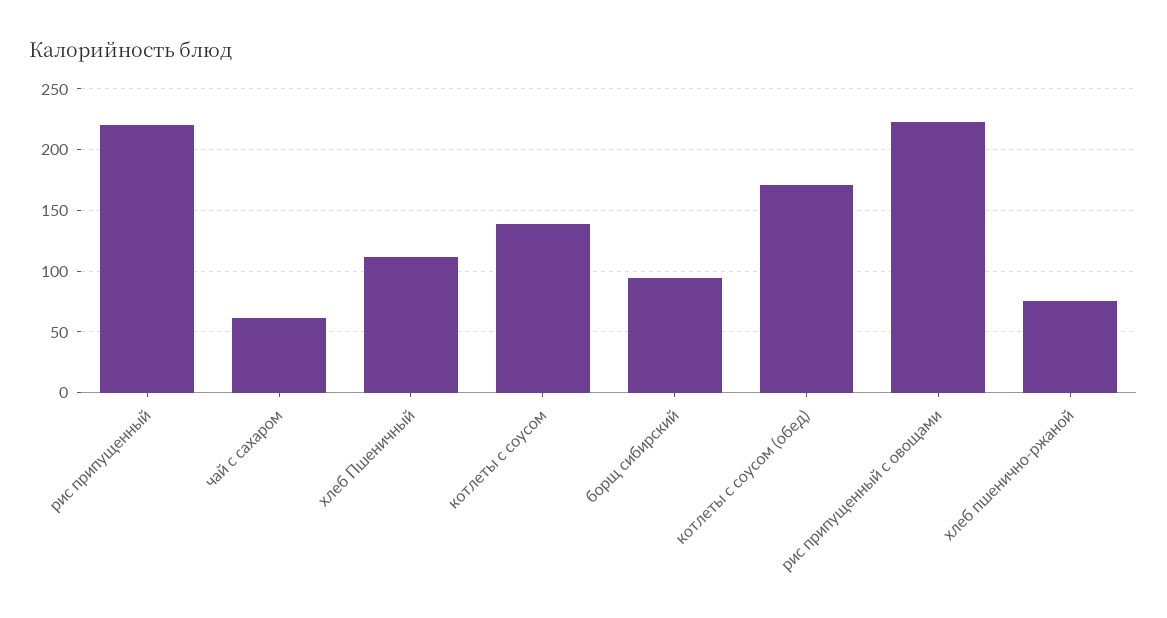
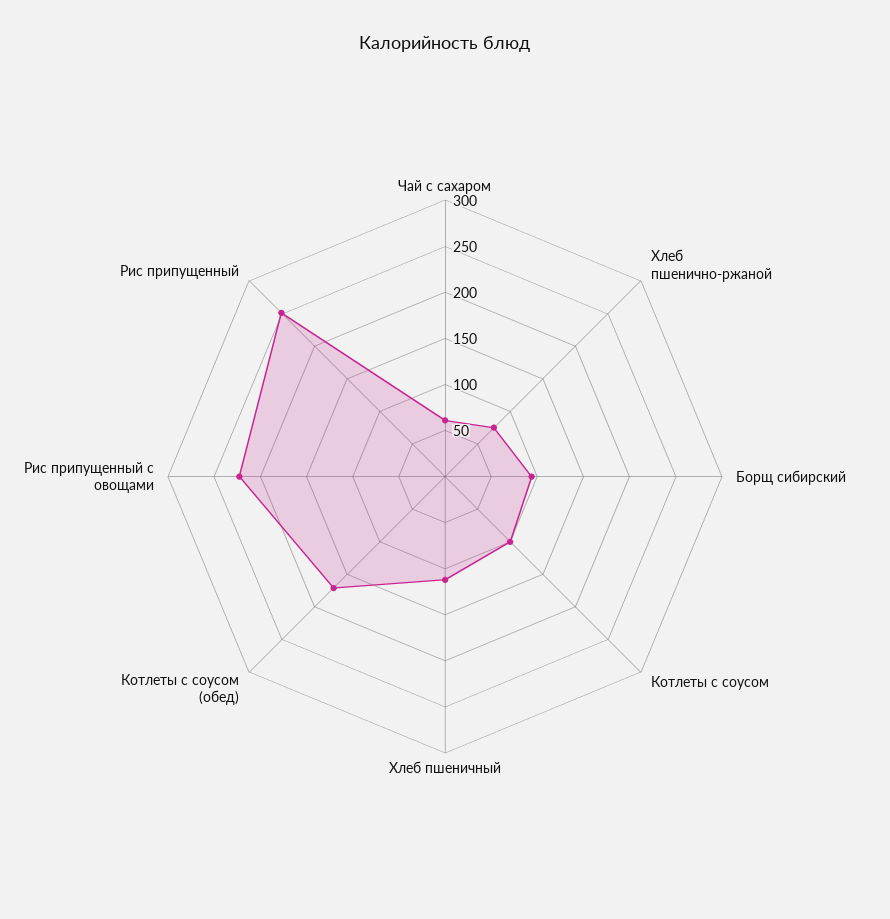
рис припущенный: 220 -> 250
котлеты с соусом: 140 -> 100

